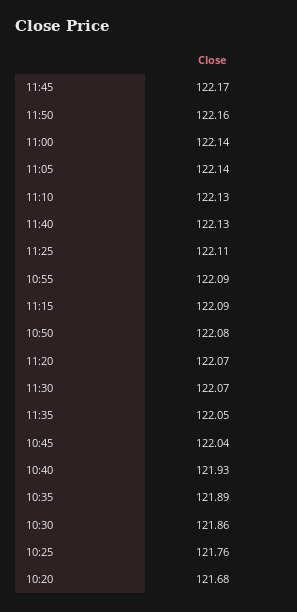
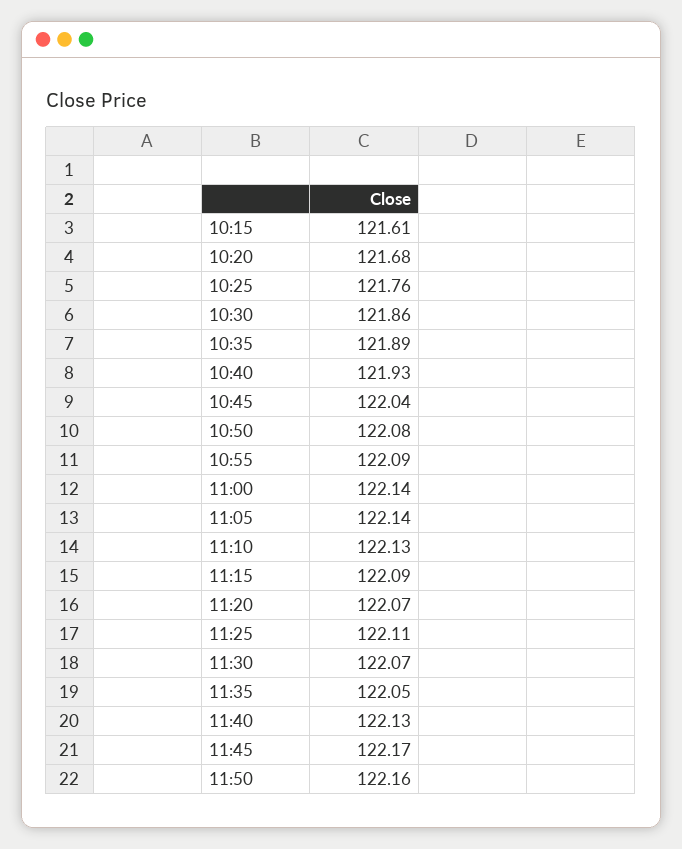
10:15: none -> 121.61

